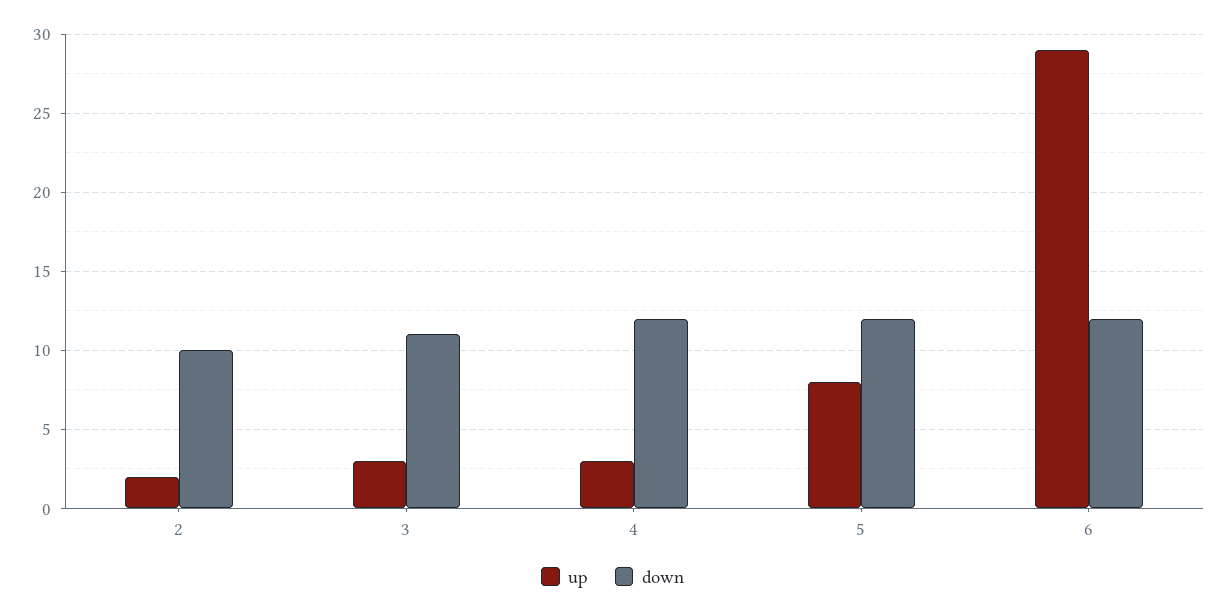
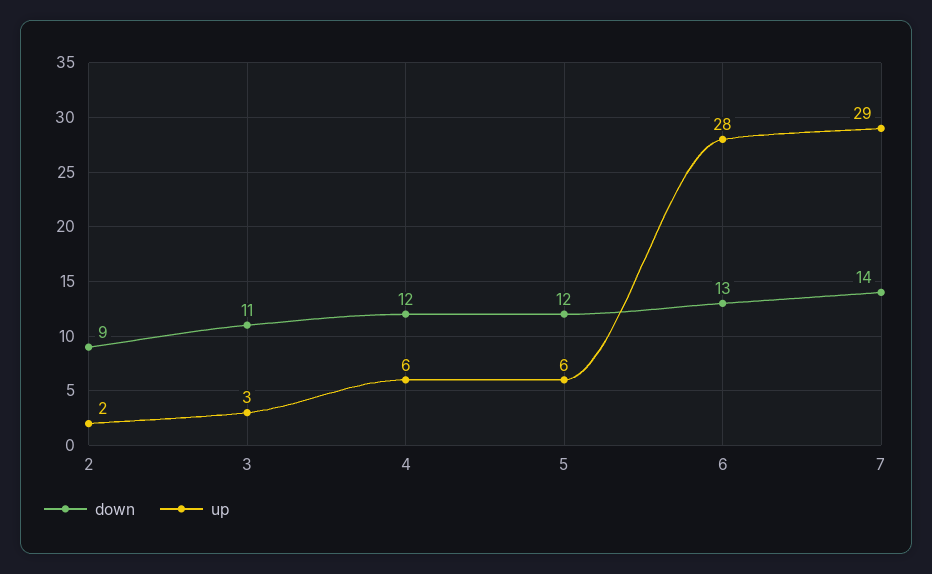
down, 2: 10 -> 9
up, 4: 3 -> 6
up, 5: 8 -> 6
up, 6: 29 -> 28
down, 6: 12 -> 13
down, 7: none -> 14
up, 7: none -> 29

